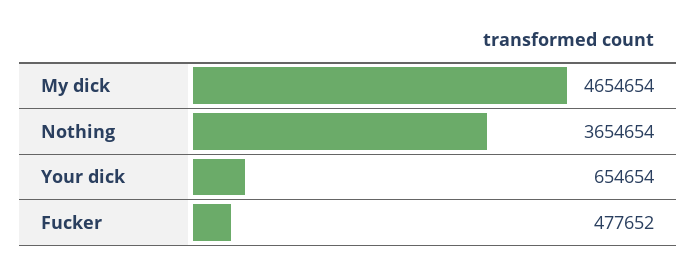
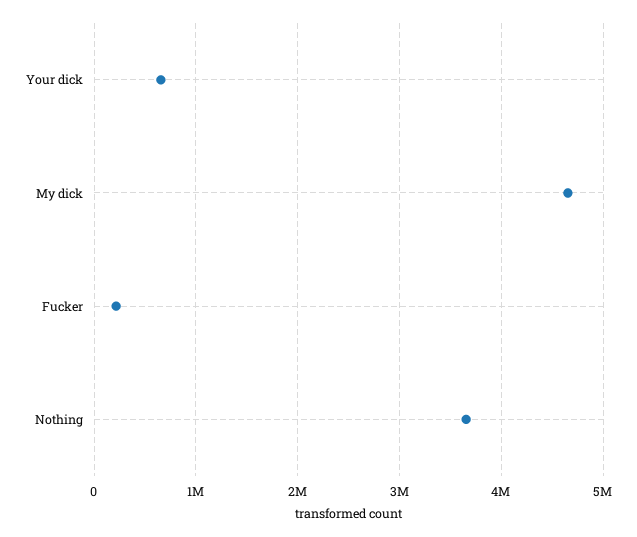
Fucker: 477652 -> 200000

